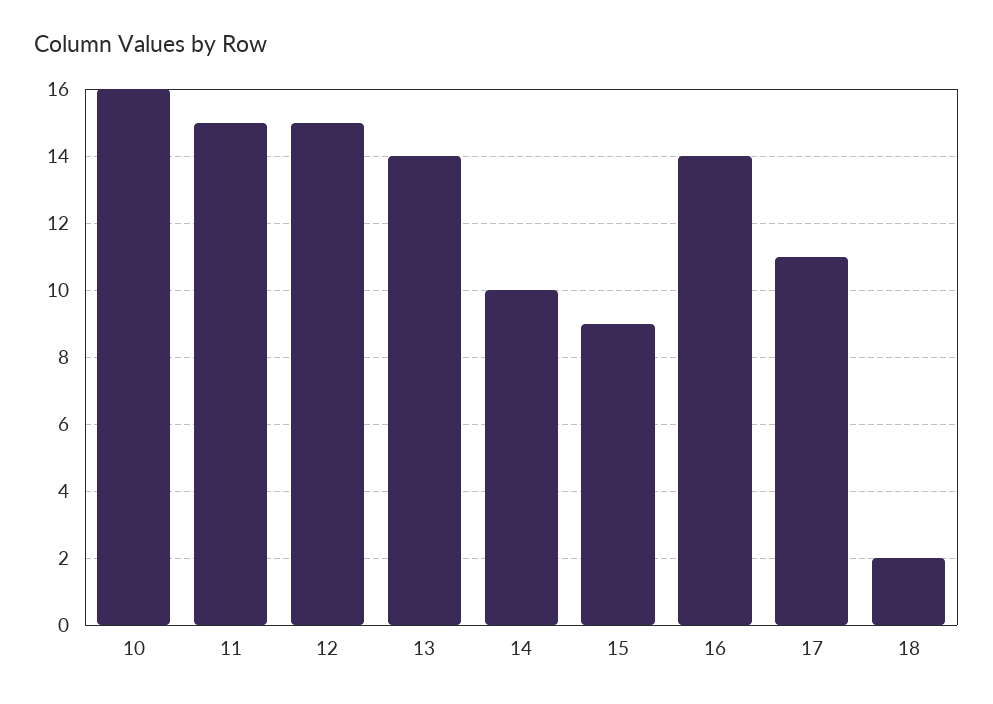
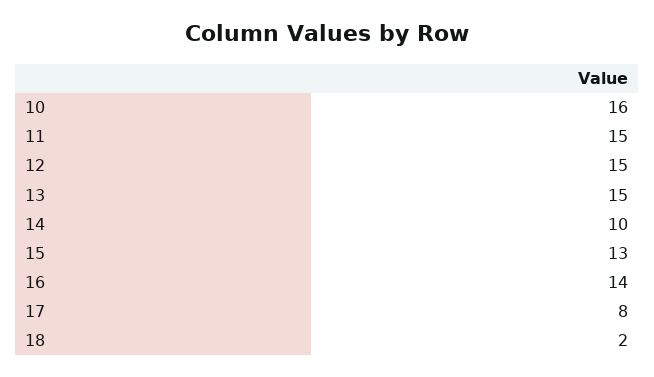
13: 14 -> 15
15: 9 -> 13
17: 11 -> 8

